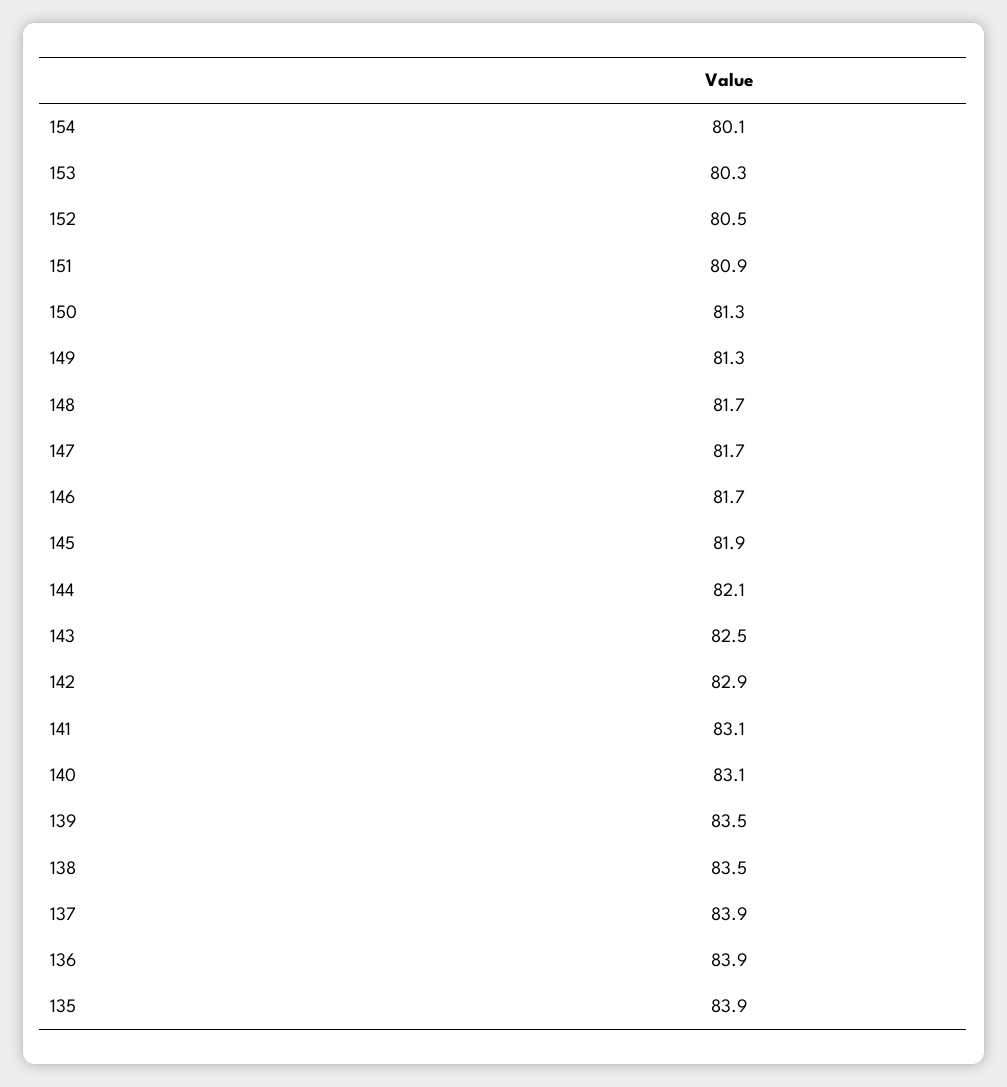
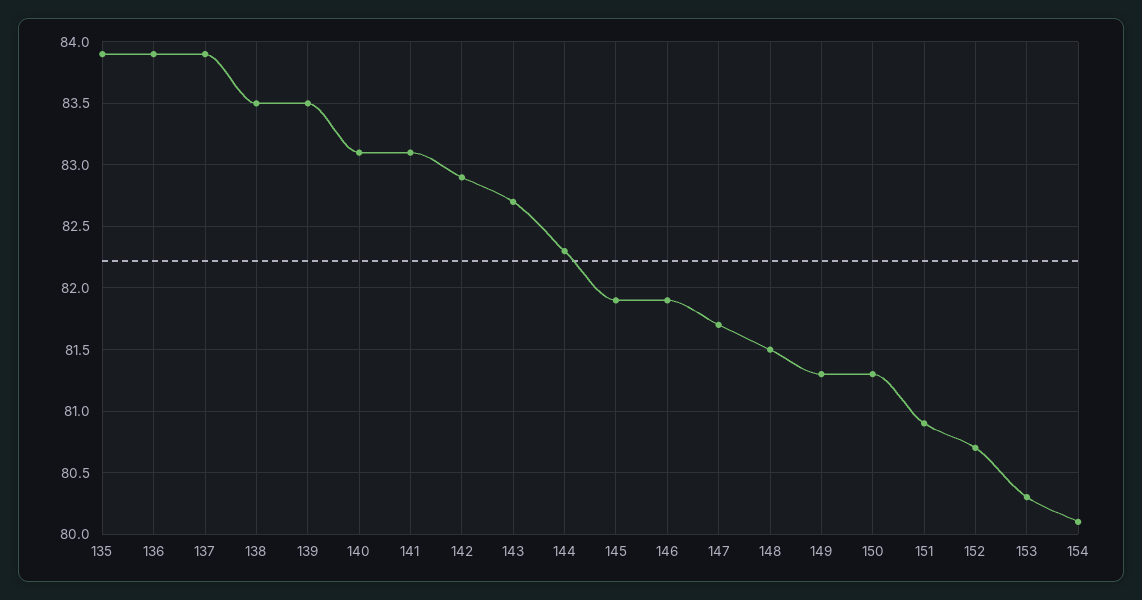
152: 80.5 -> 80.7
148: 81.7 -> 81.5
146: 81.7 -> 81.9
144: 82.1 -> 82.3
143: 82.5 -> 82.7

